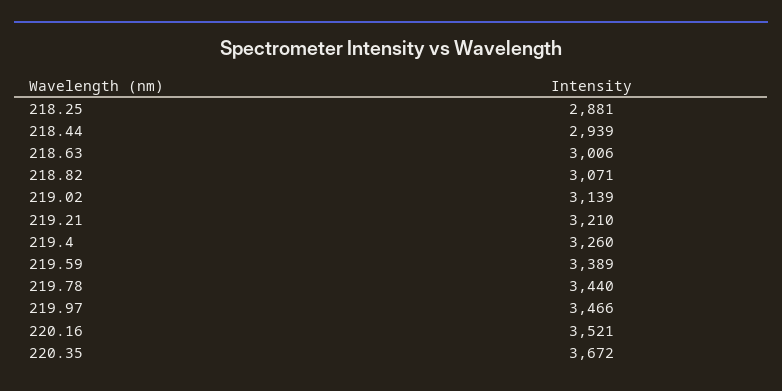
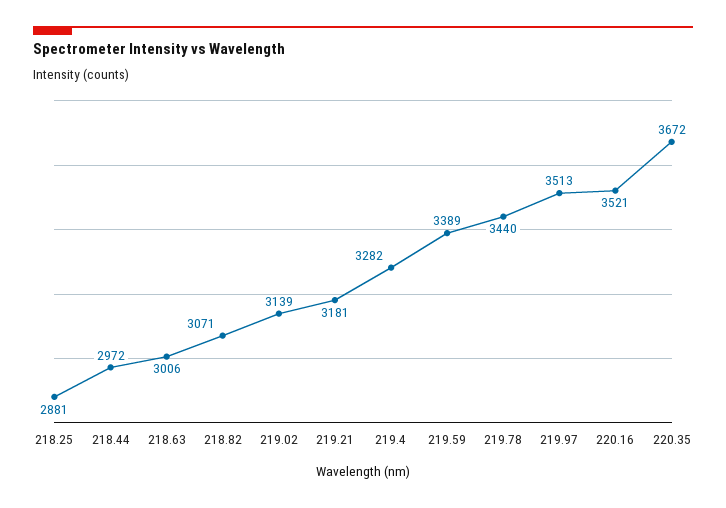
218.44: 2939 -> 2972
219.21: 3210 -> 3181
219.4: 3260 -> 3282
219.97: 3466 -> 3513

